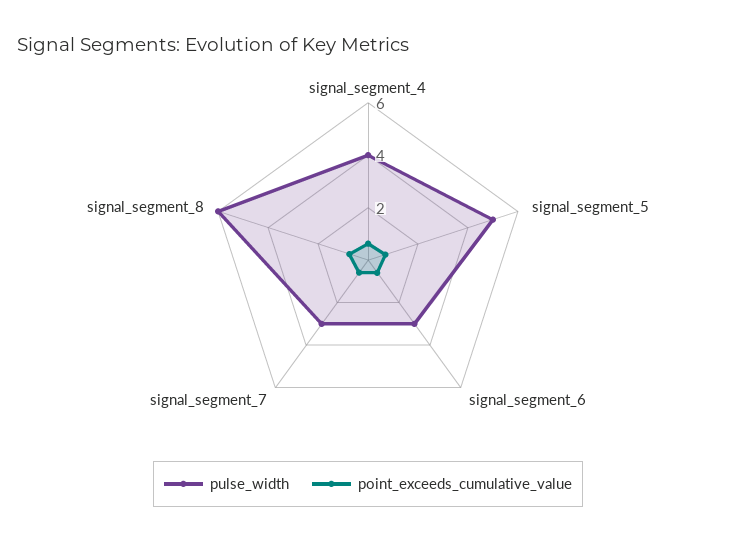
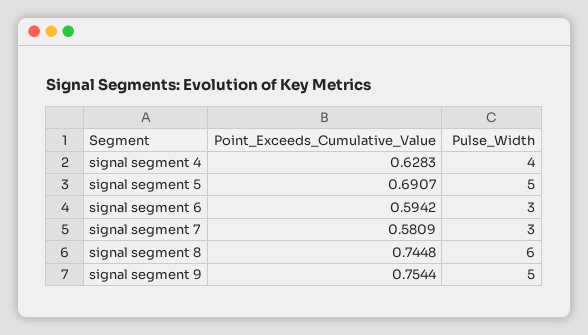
point_exceeds_cumulative_value, signal segment 9: none -> 0.7544
pulse_width, signal segment 9: none -> 5

